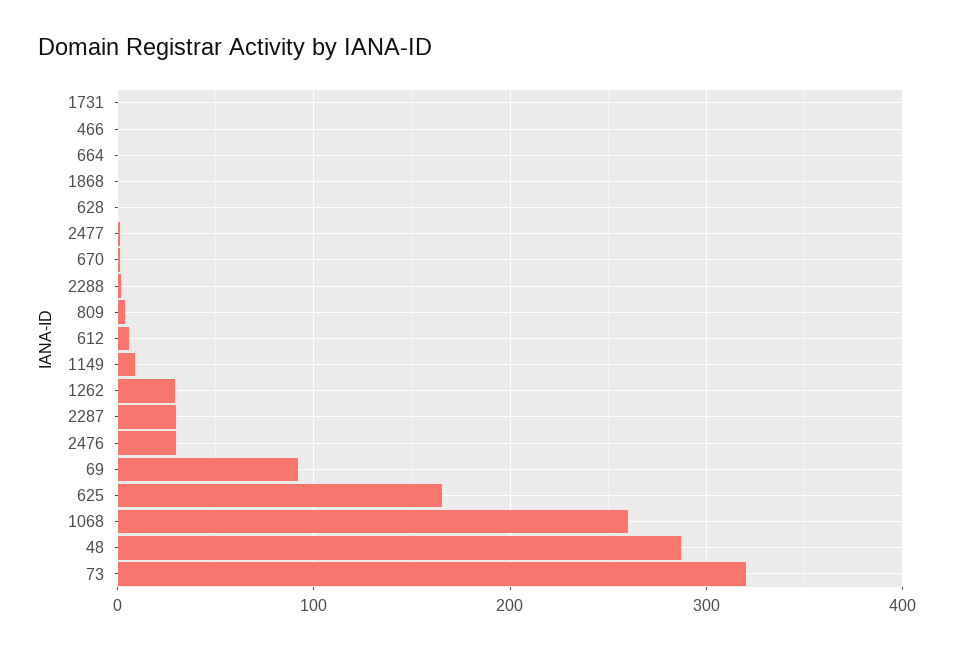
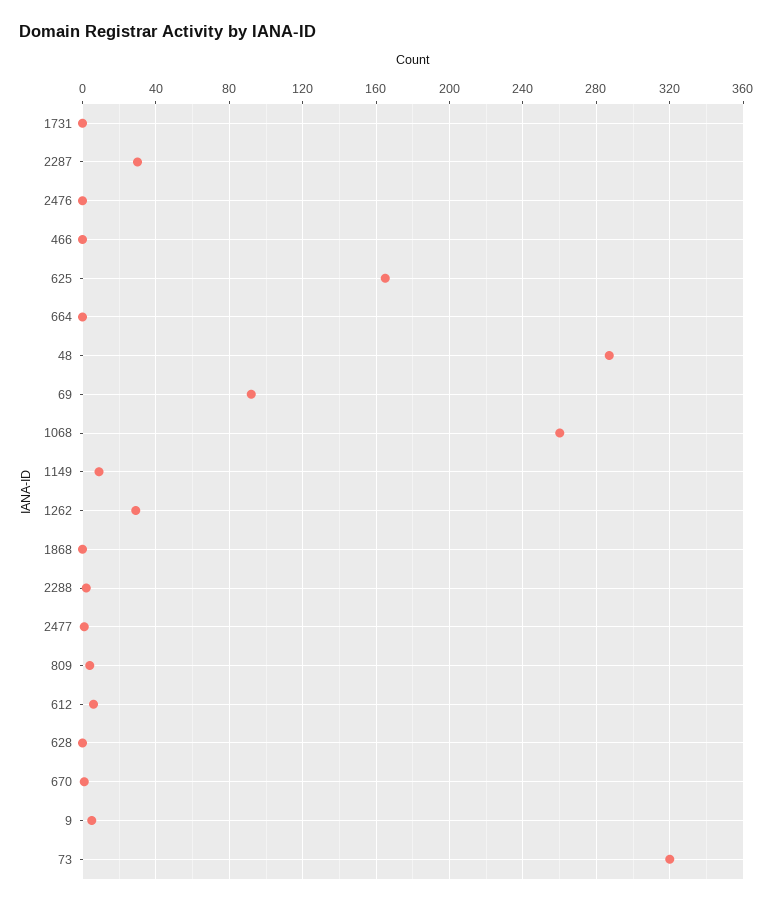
2476: 30 -> 0
9: none -> 5

